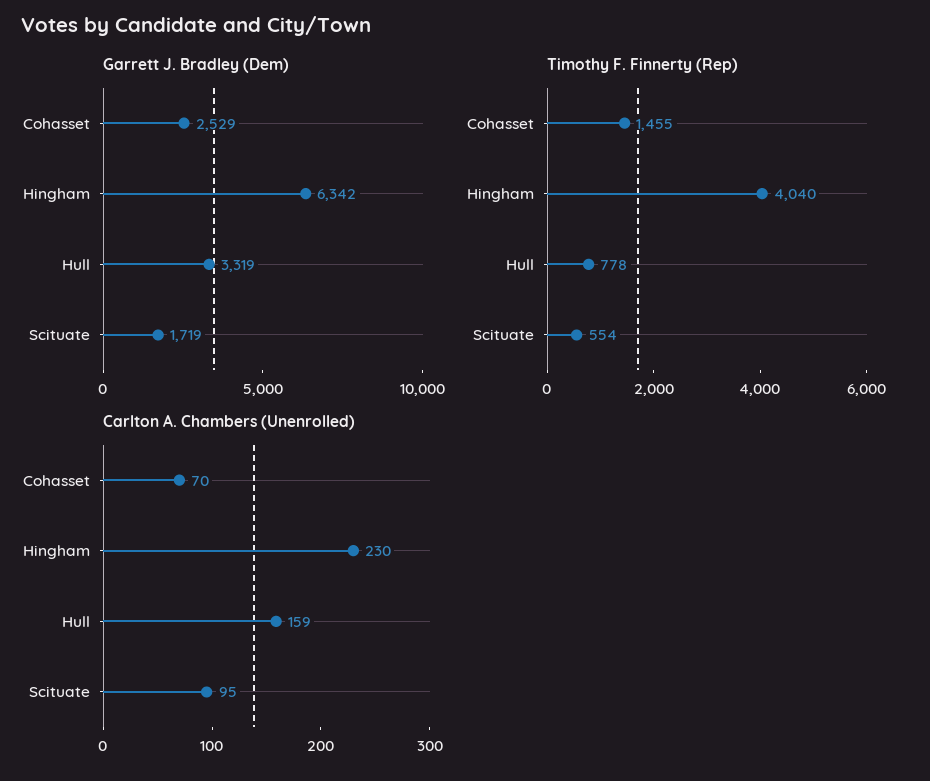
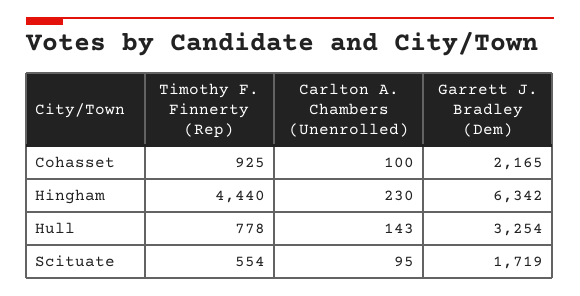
Garrett J. Bradley (Dem), Cohasset: 2529 -> 2165
Garrett J. Bradley (Dem), Hull: 3319 -> 3254
Timothy F. Finnerty (Rep), Cohasset: 1455 -> 925
Timothy F. Finnerty (Rep), Hingham: 4040 -> 4440
Carlton A. Chambers (Unenrolled), Cohasset: 70 -> 100
Carlton A. Chambers (Unenrolled), Hull: 159 -> 143

